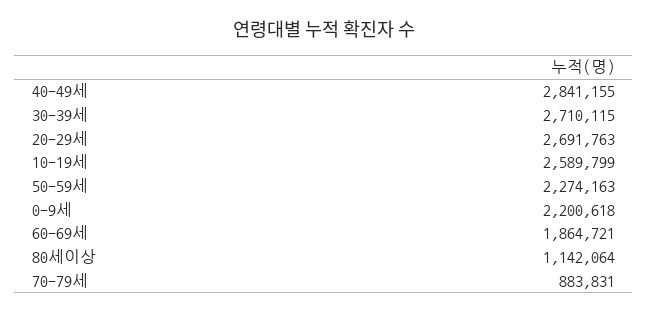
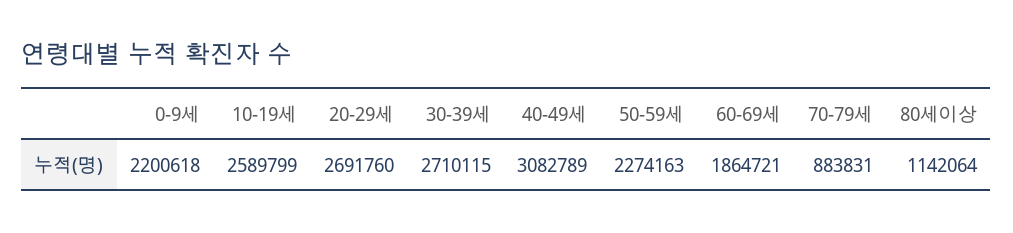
40-49세: 2841155 -> 3082789
20-29세: 2691763 -> 2691760

